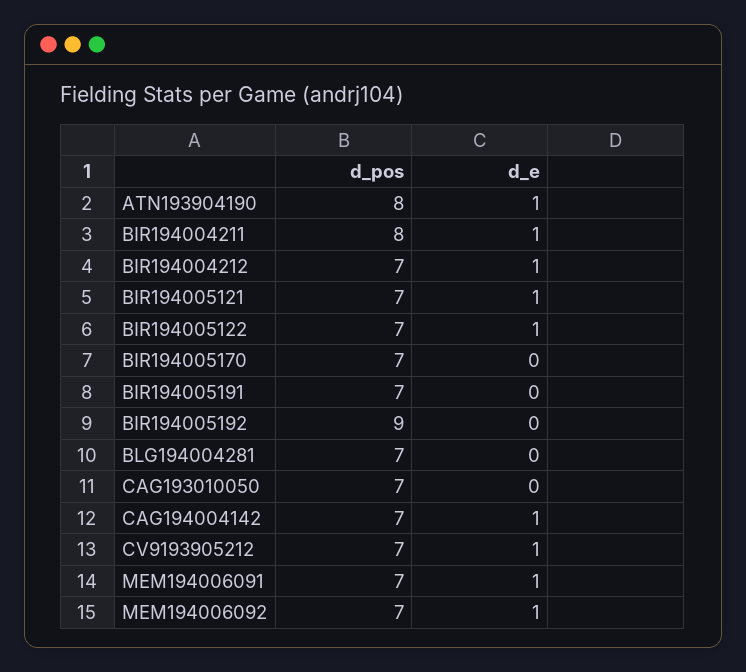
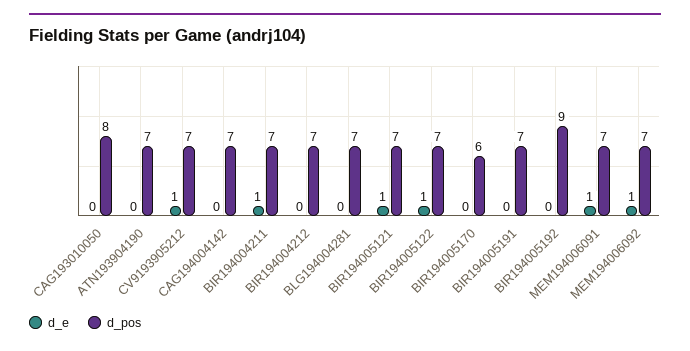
d_pos, ATN193904190: 8 -> 7
d_e, ATN193904190: 1 -> 0
d_pos, BIR194004211: 8 -> 7
d_e, BIR194004212: 1 -> 0
d_pos, BIR194005170: 7 -> 6
d_pos, CAG193010050: 7 -> 8
d_e, CAG194004142: 1 -> 0

